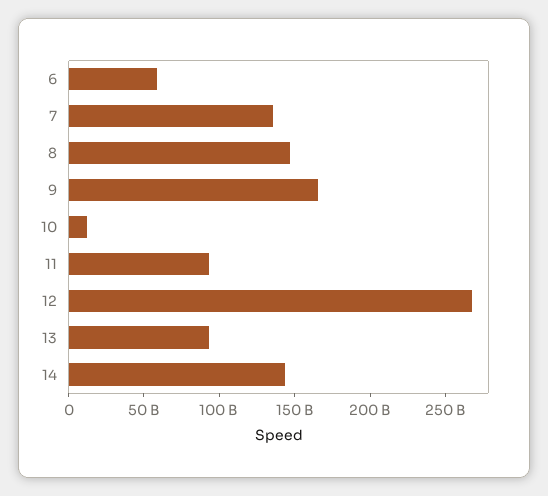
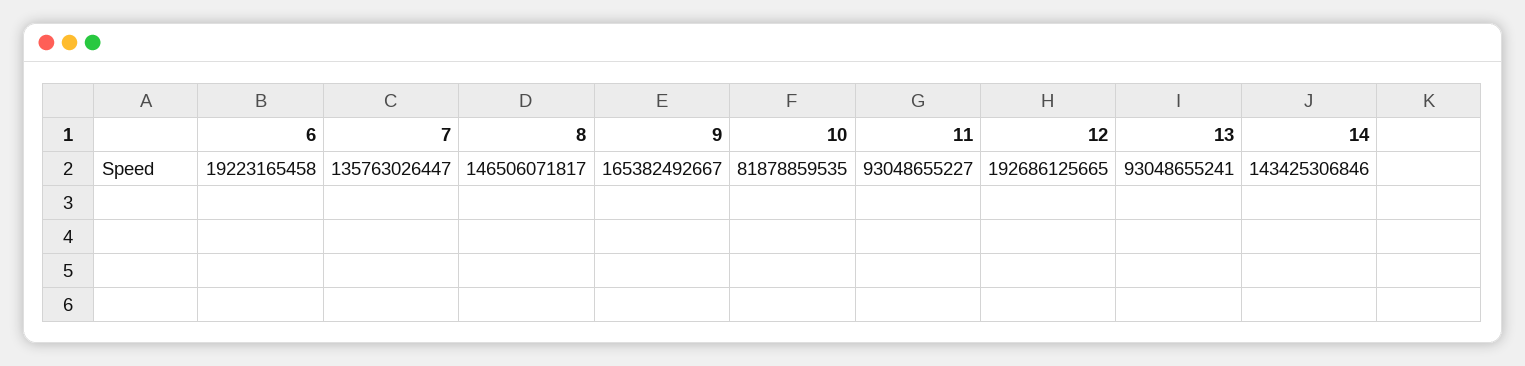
6: 60000000000 -> 19223165458
10: 10000000000 -> 81878859535
12: 270000000000 -> 192686125665

